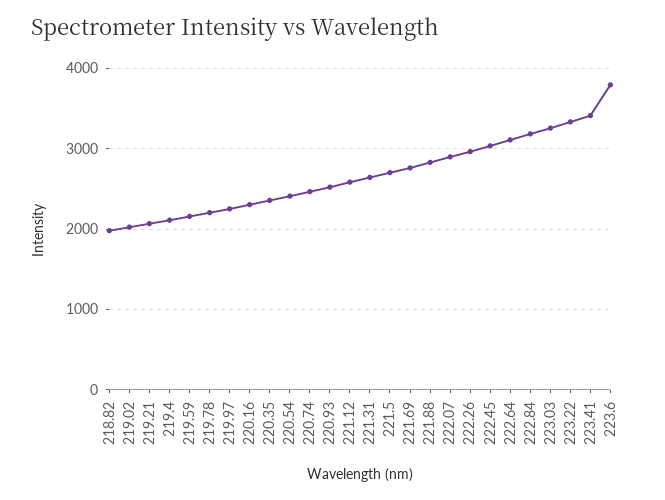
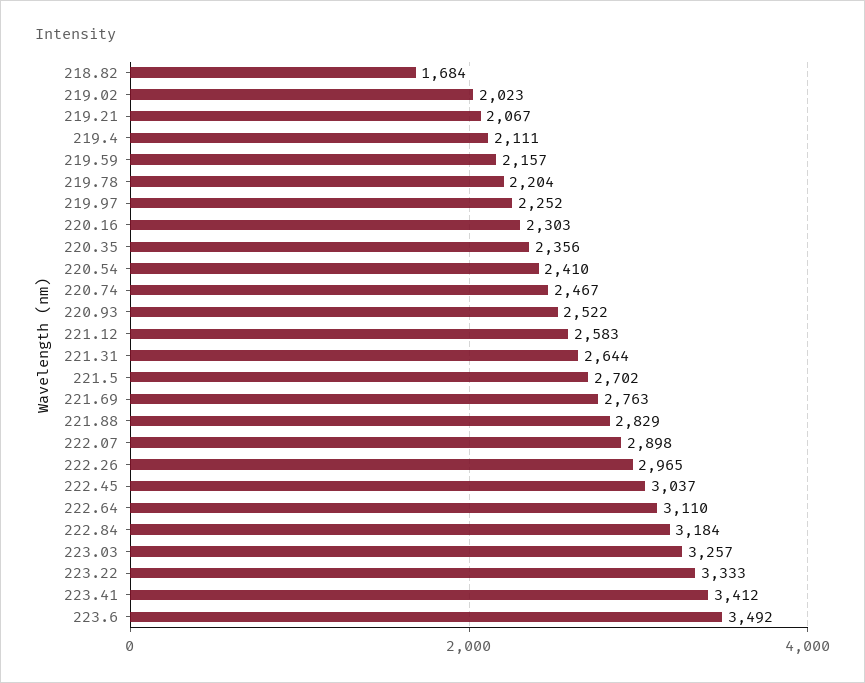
218.82: 2000 -> 1684
223.6: 3800 -> 3492

